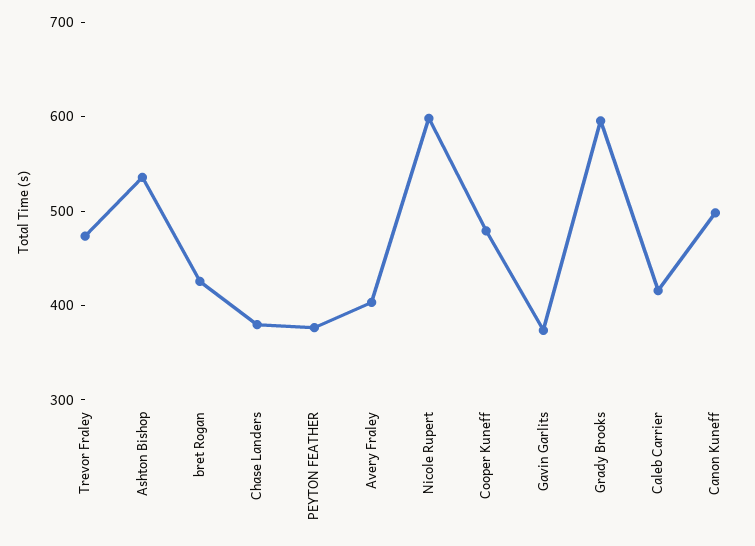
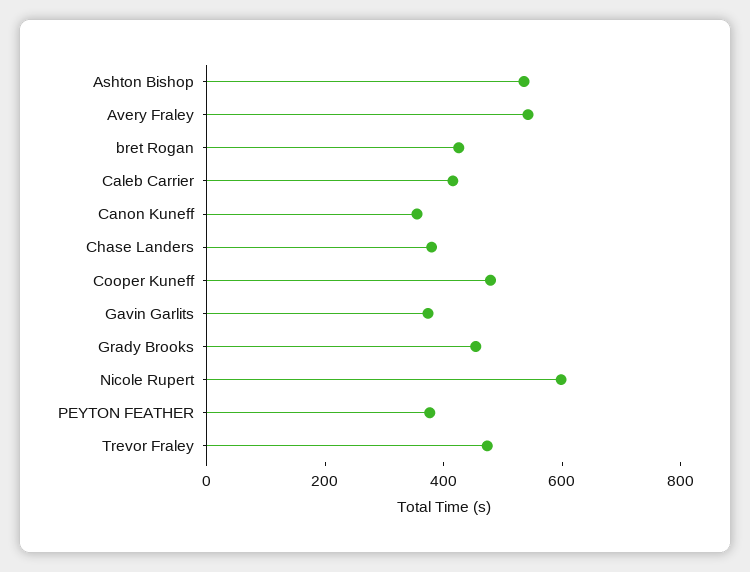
Avery Fraley: 400 -> 550
Grady Brooks: 600 -> 450
Canon Kuneff: 500 -> 350

